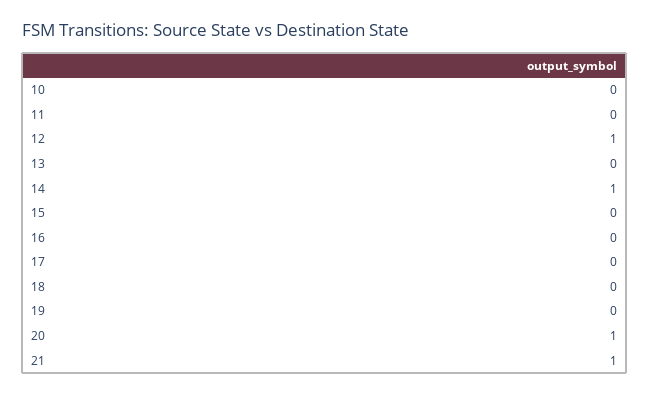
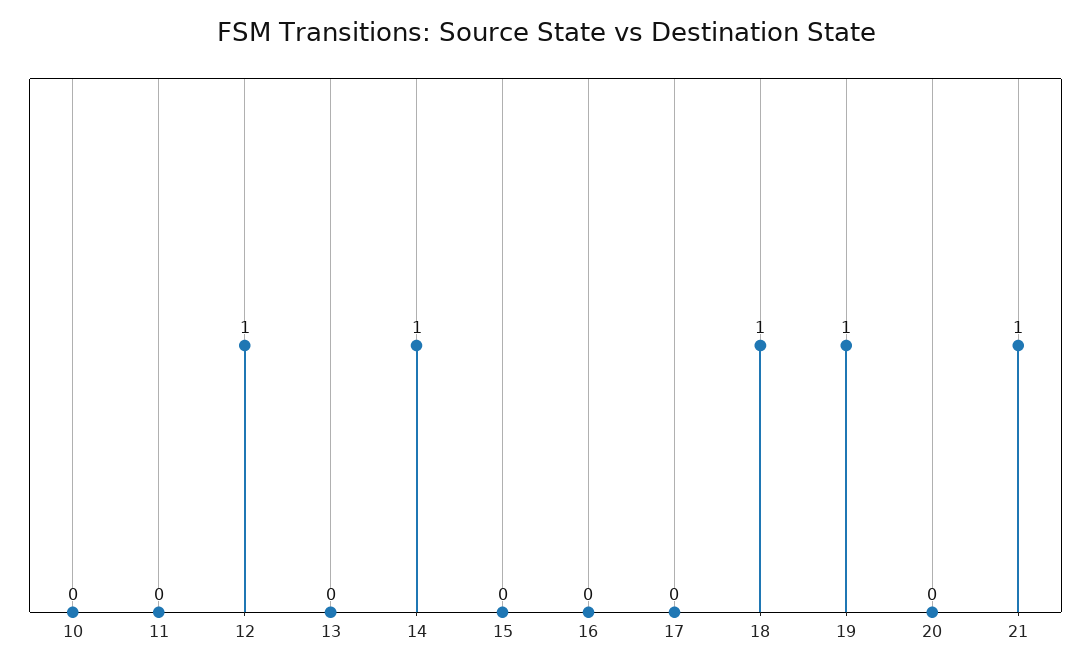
18: 0 -> 1
19: 0 -> 1
20: 1 -> 0

